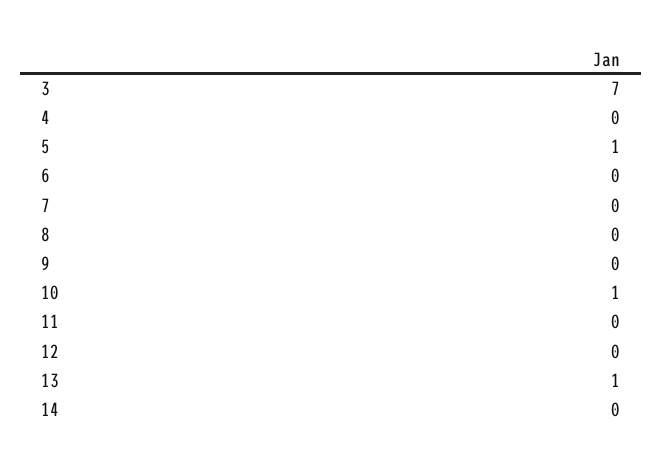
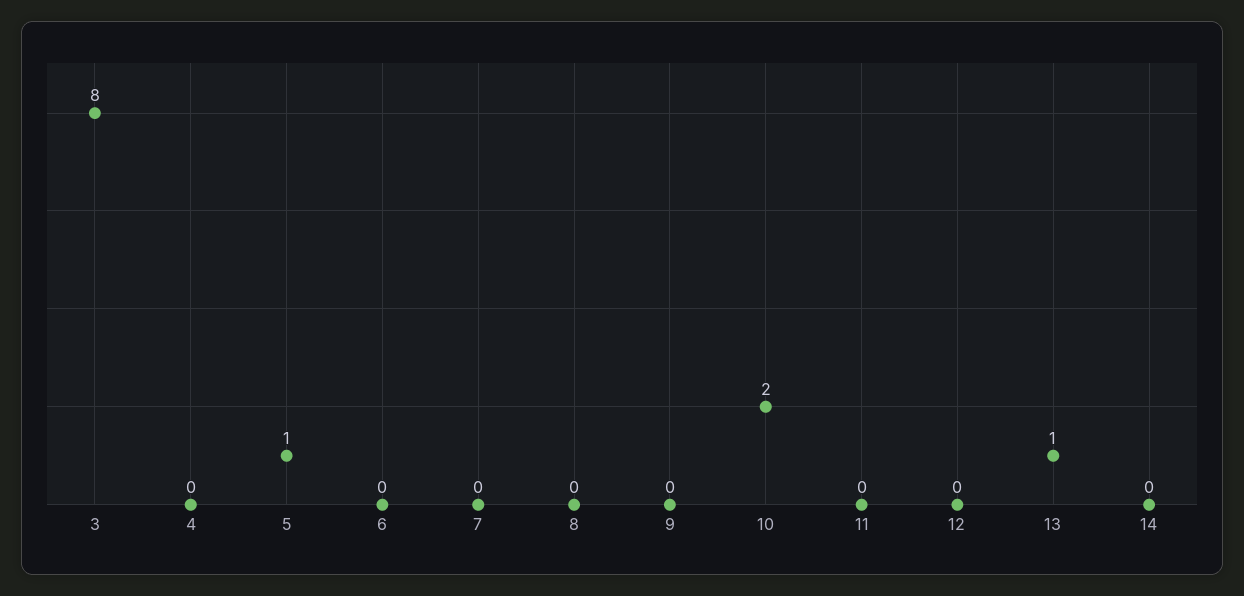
3: 7 -> 8
10: 1 -> 2

